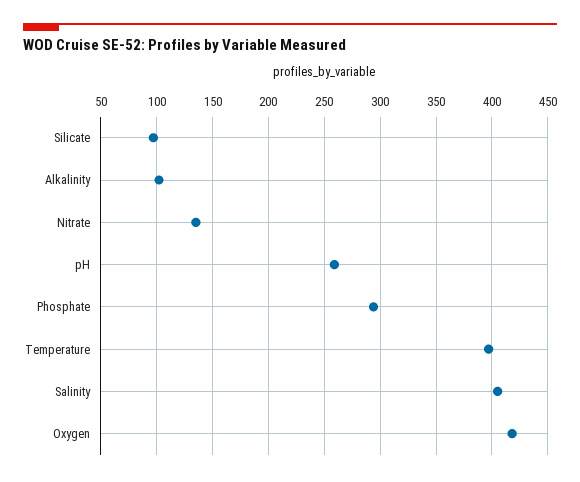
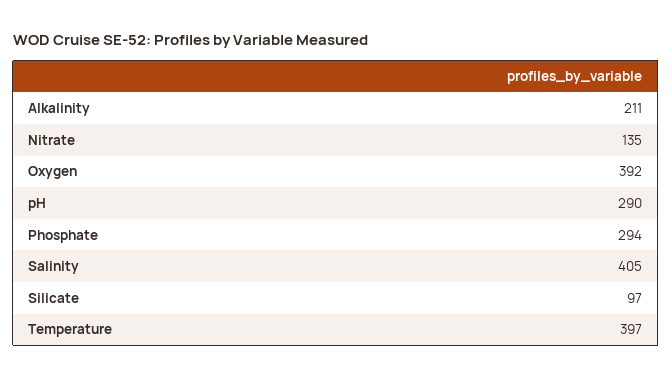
Alkalinity: 100 -> 211
pH: 260 -> 290
Oxygen: 420 -> 392

